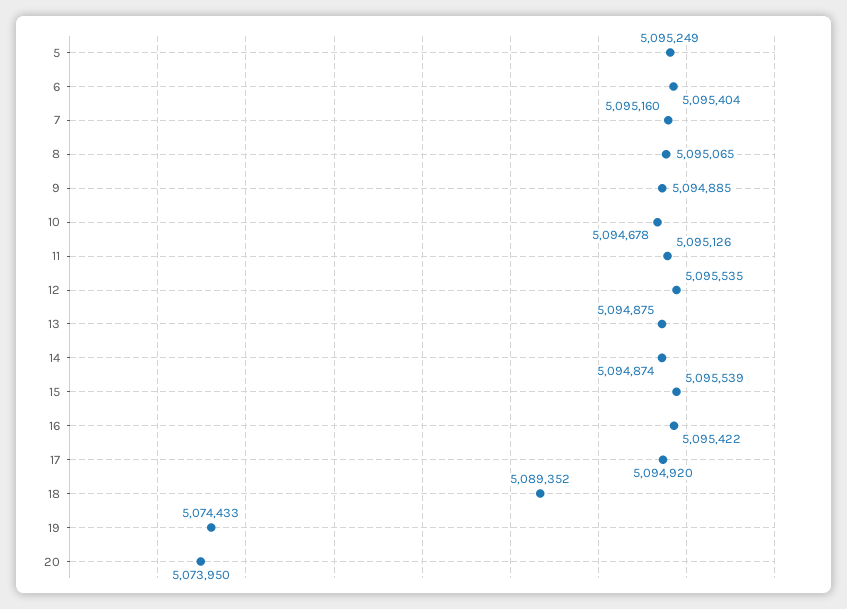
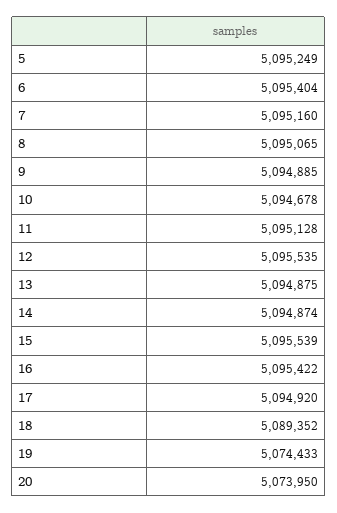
11: 5095126 -> 5095128

